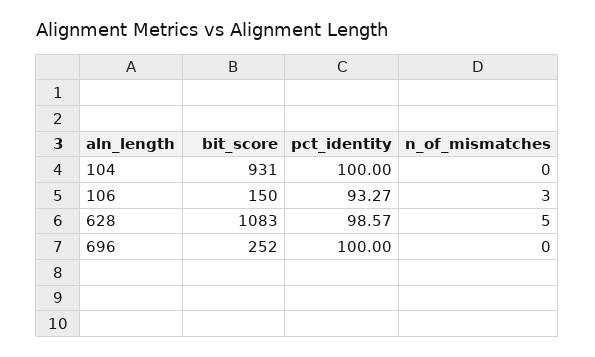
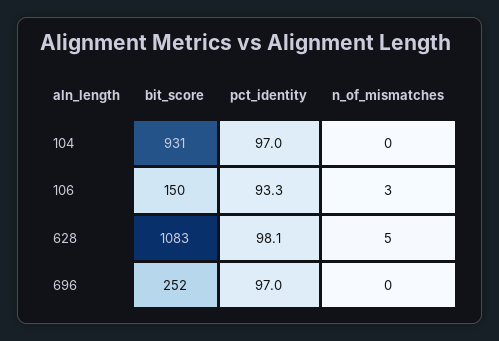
pct_identity, 104: 100 -> 97
pct_identity, 628: 98.57 -> 98.1
pct_identity, 696: 100 -> 97

